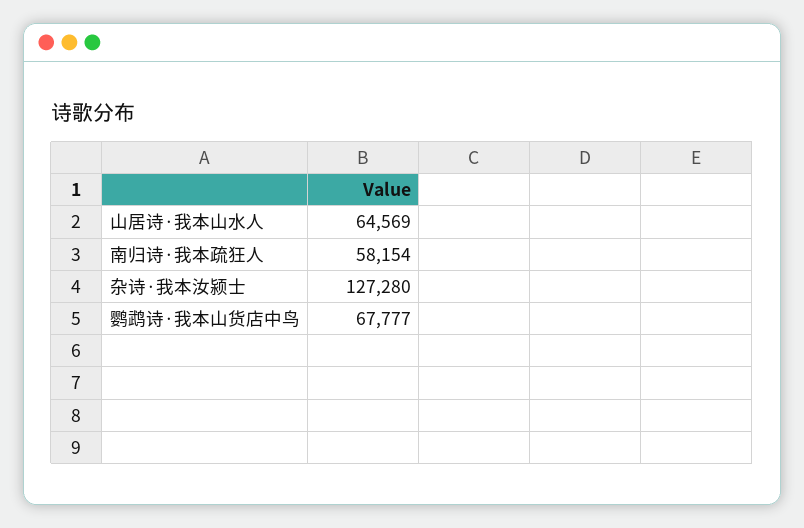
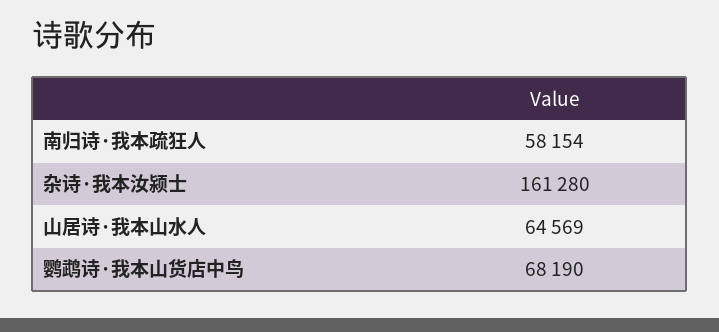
杂诗·我本汝颍士: 127280 -> 161280
鹦鹉诗·我本山货店中鸟: 67777 -> 68190

